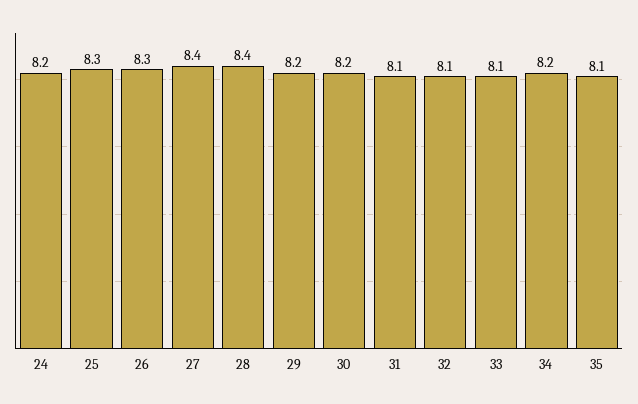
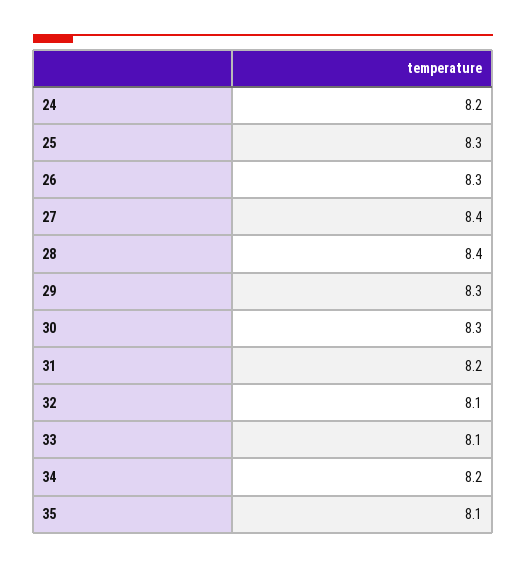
29: 8.2 -> 8.3
30: 8.2 -> 8.3
31: 8.1 -> 8.2

